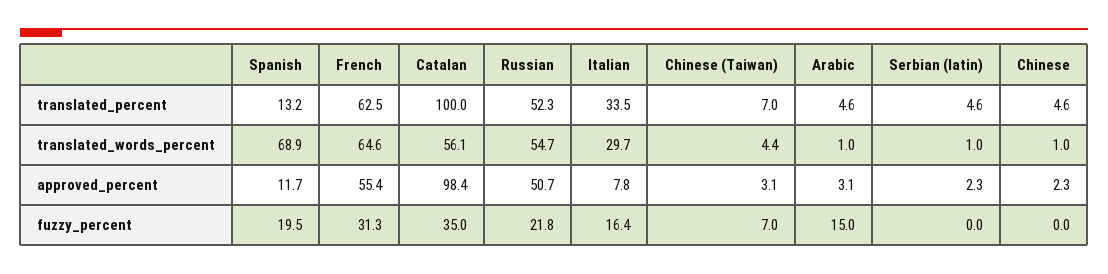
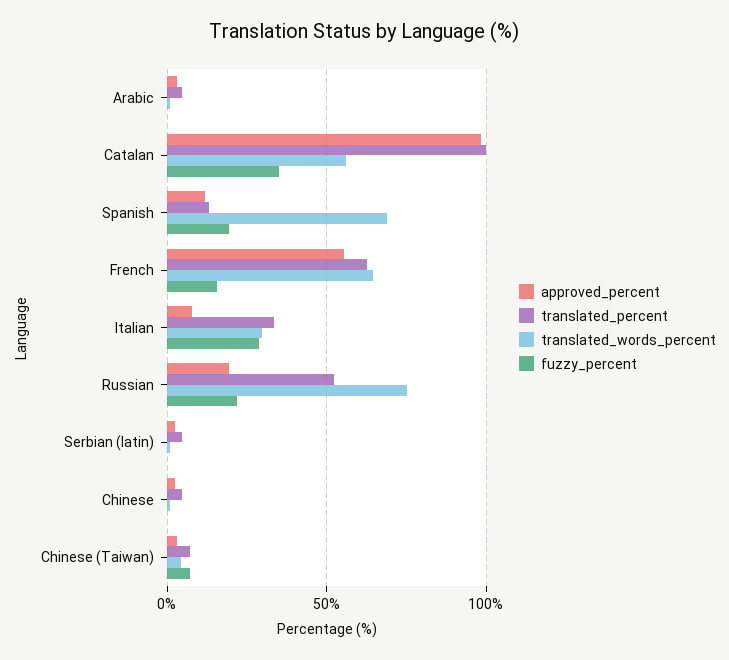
translated_words_percent, Russian: 54.7 -> 75
approved_percent, Russian: 50.7 -> 20
fuzzy_percent, French: 31.3 -> 15
fuzzy_percent, Italian: 16.4 -> 30
fuzzy_percent, Arabic: 15 -> 0

